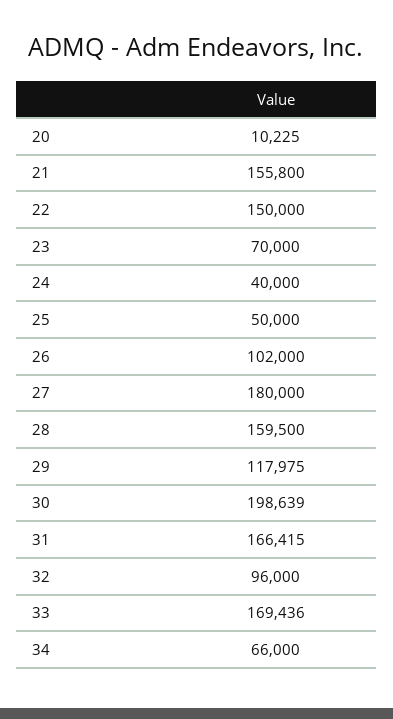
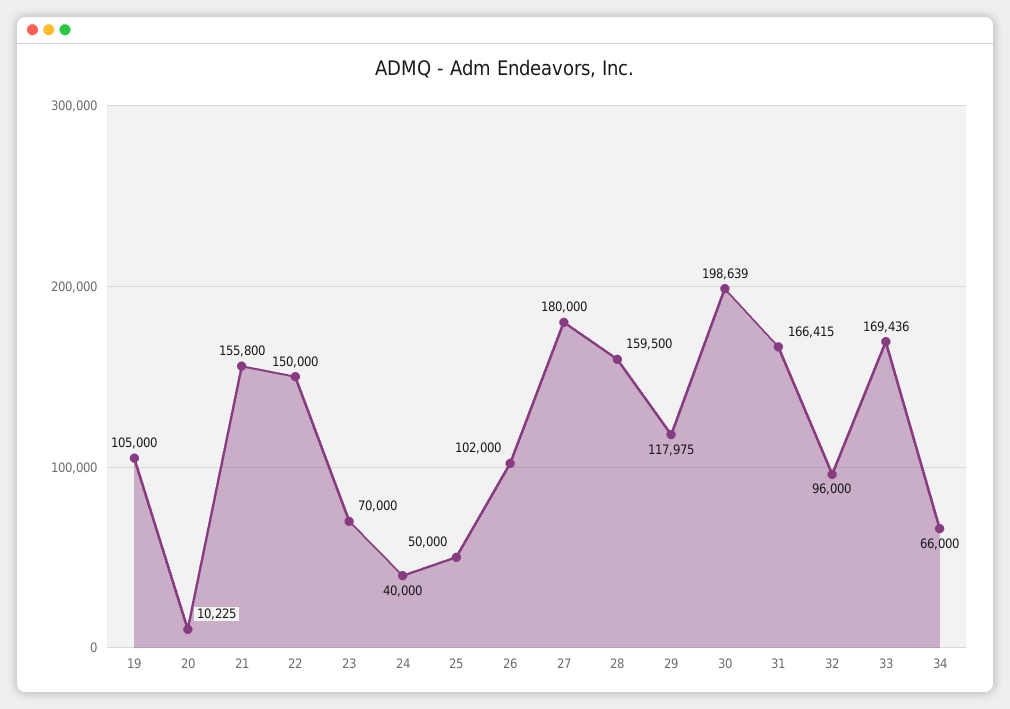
19: none -> 105000

